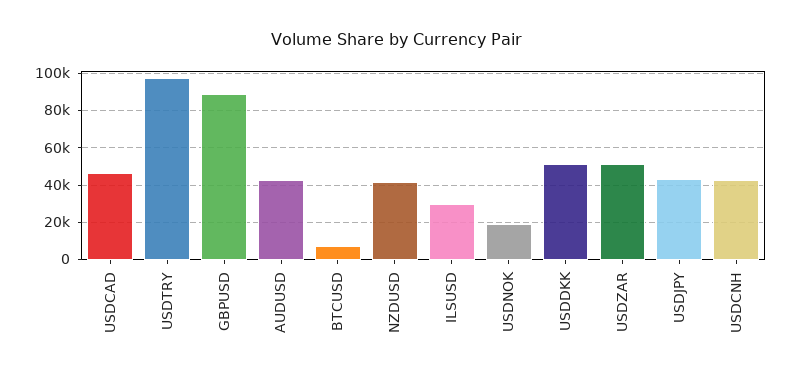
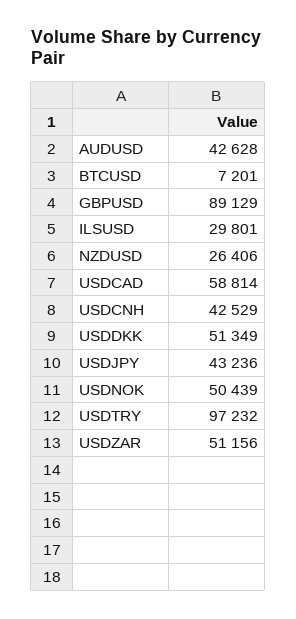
USDCAD: 45000 -> 58814
NZDUSD: 40000 -> 26406
USDNOK: 20000 -> 50439

